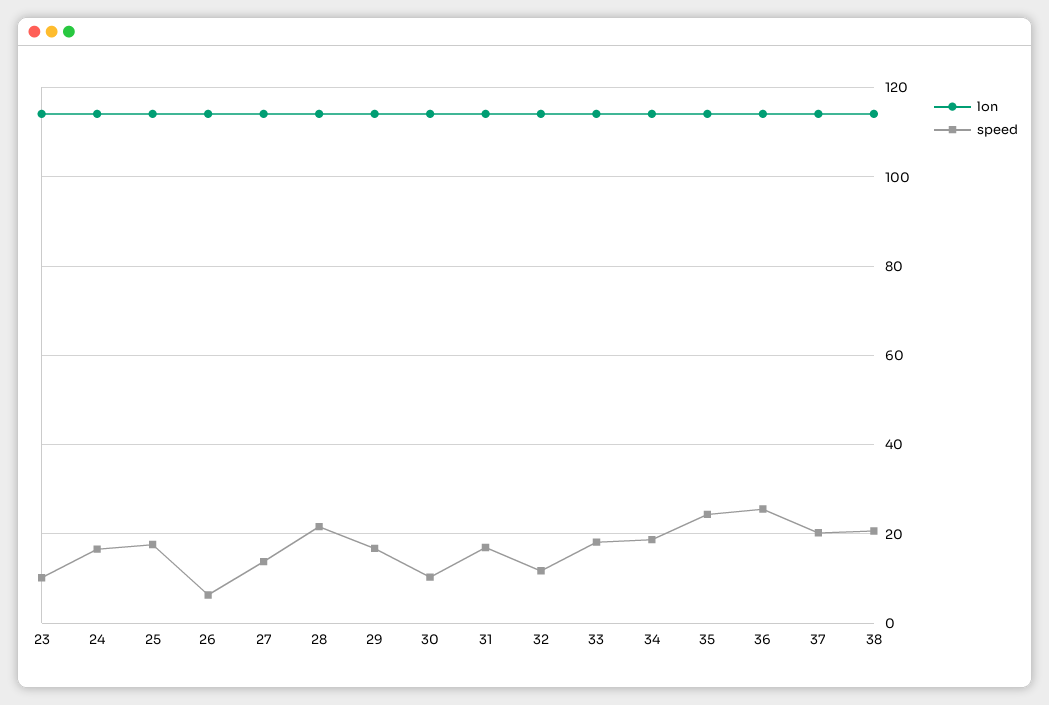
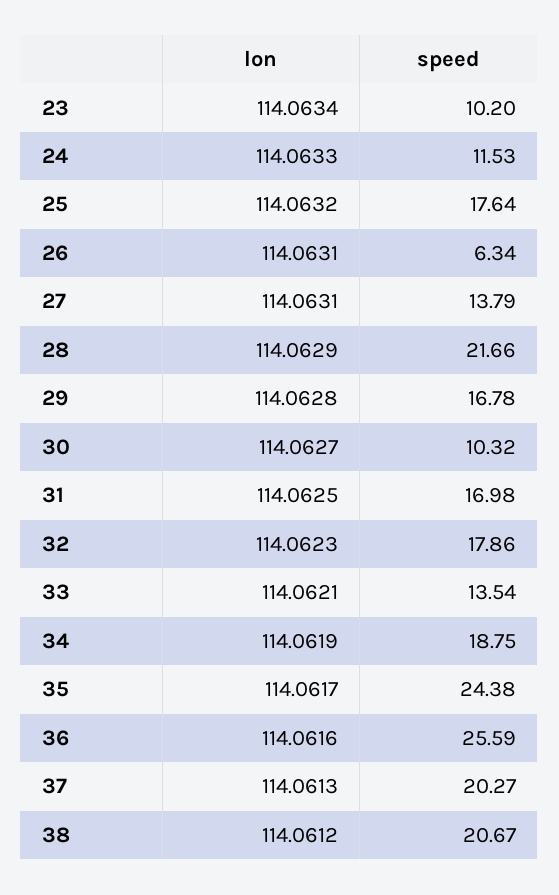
speed, 24: 16 -> 11.53
speed, 32: 12 -> 17.86
speed, 33: 18 -> 13.54

